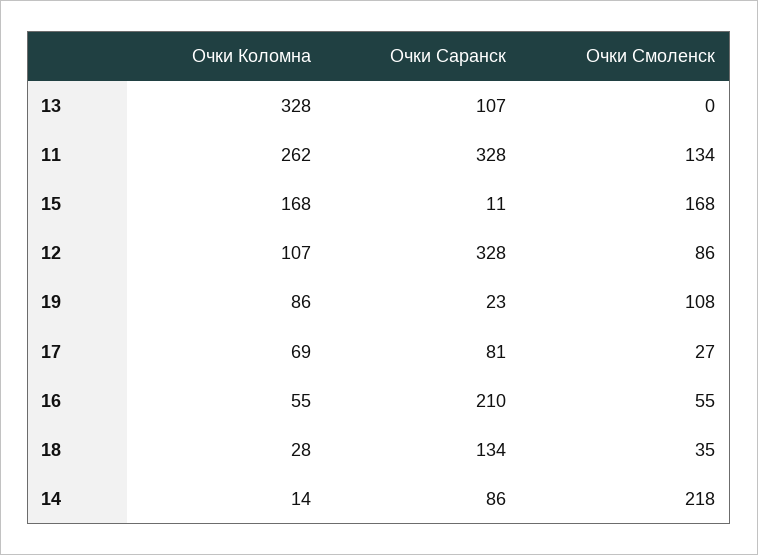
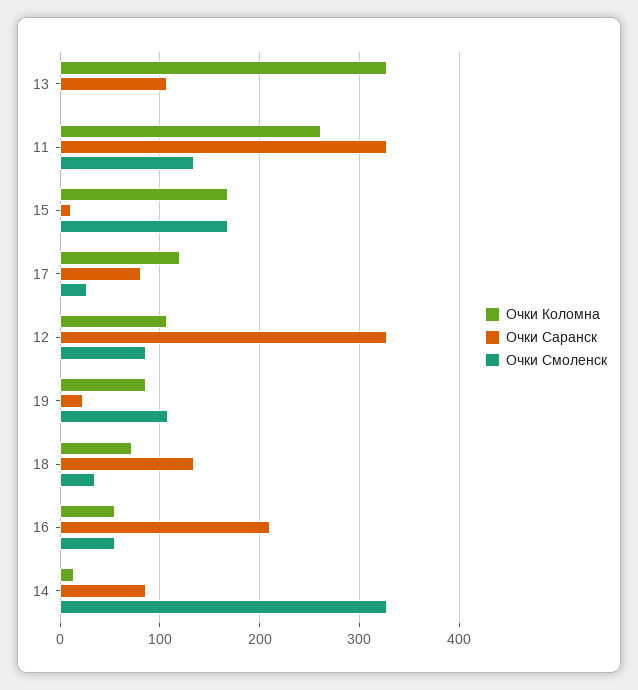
Очки Коломна, 17: 69 -> 120
Очки Коломна, 18: 28 -> 70
Очки Смоленск, 14: 218 -> 330

